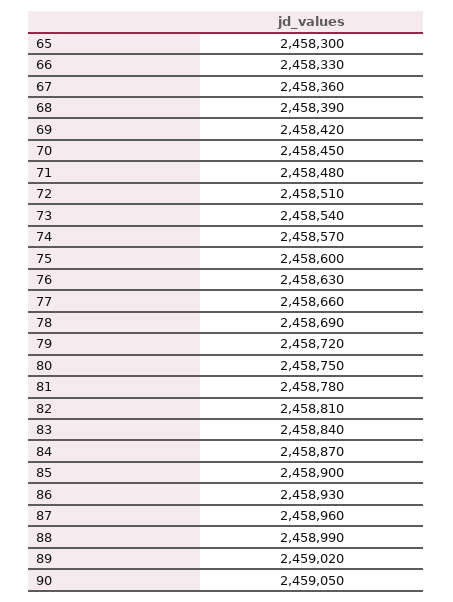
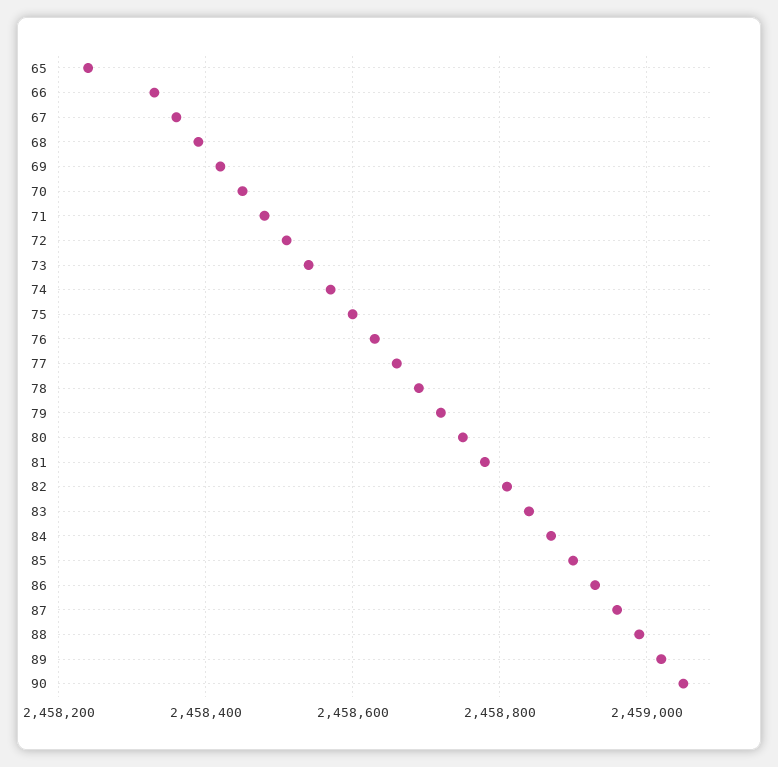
65: 2458300 -> 2458240

